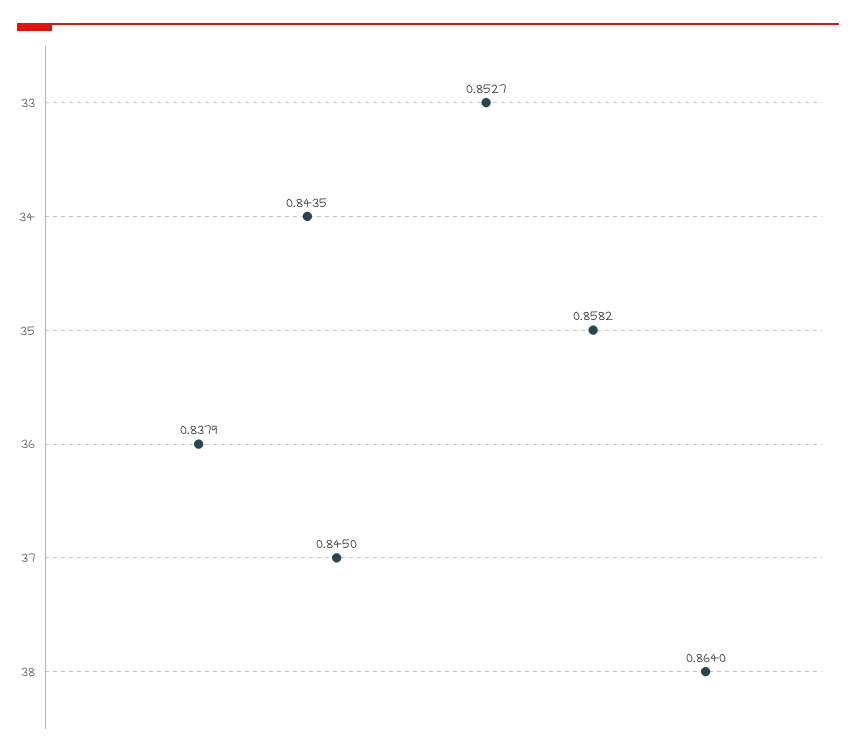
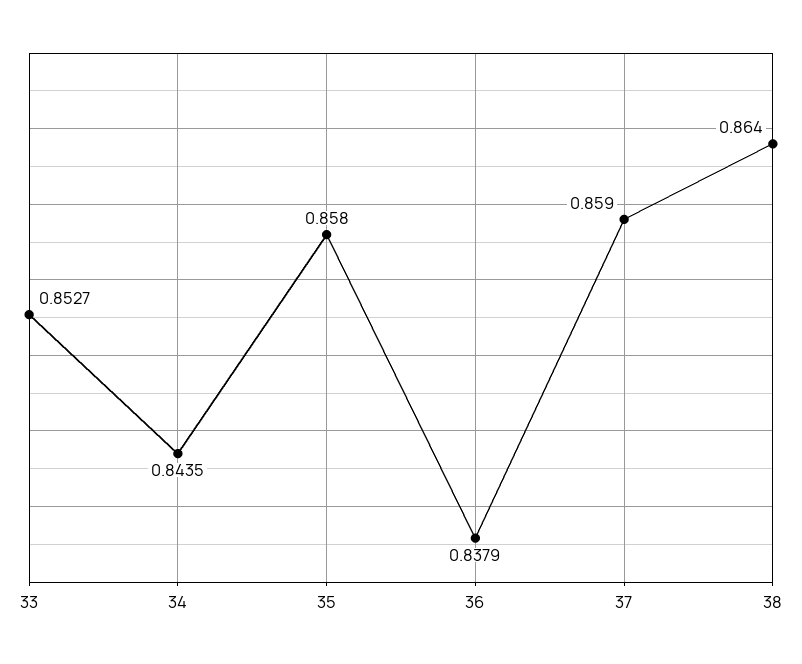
35: 0.8582 -> 0.858
37: 0.845 -> 0.859

